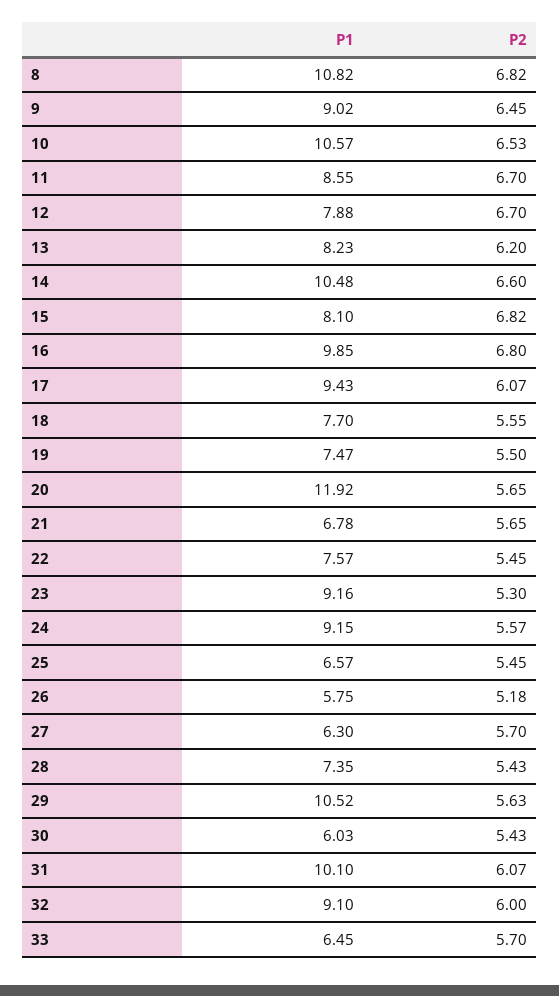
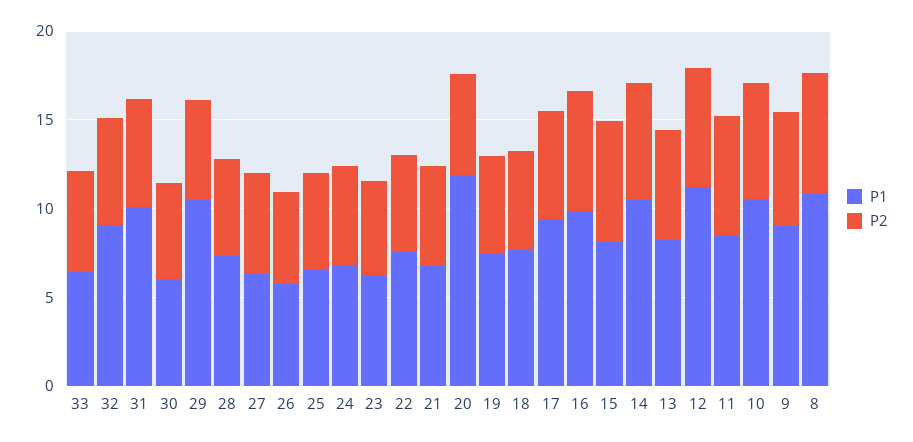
P1, 12: 7.88 -> 11
P1, 23: 9.16 -> 6
P1, 24: 9.15 -> 7

